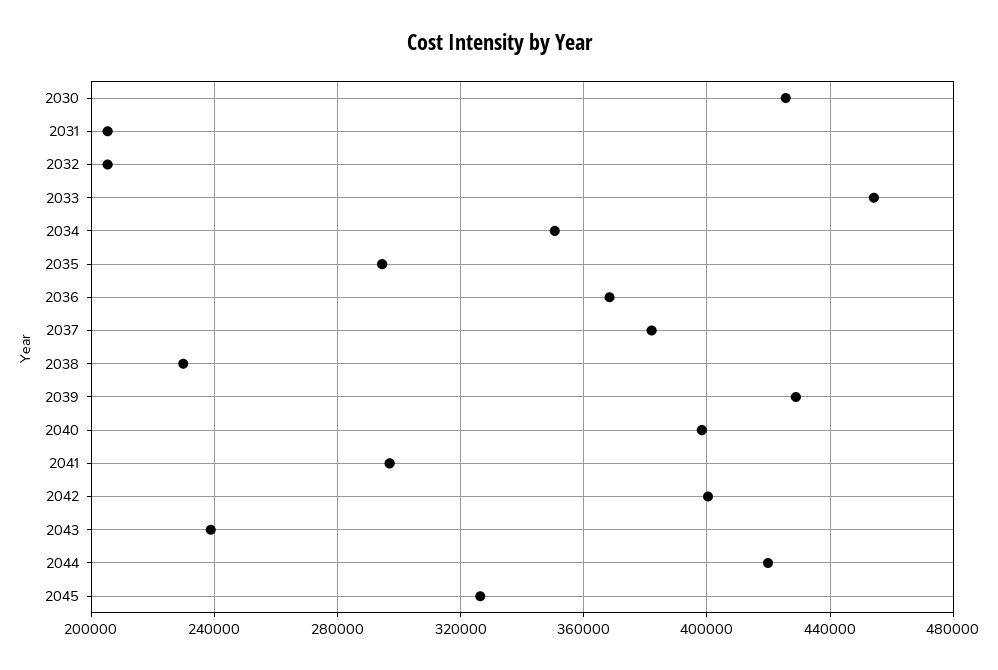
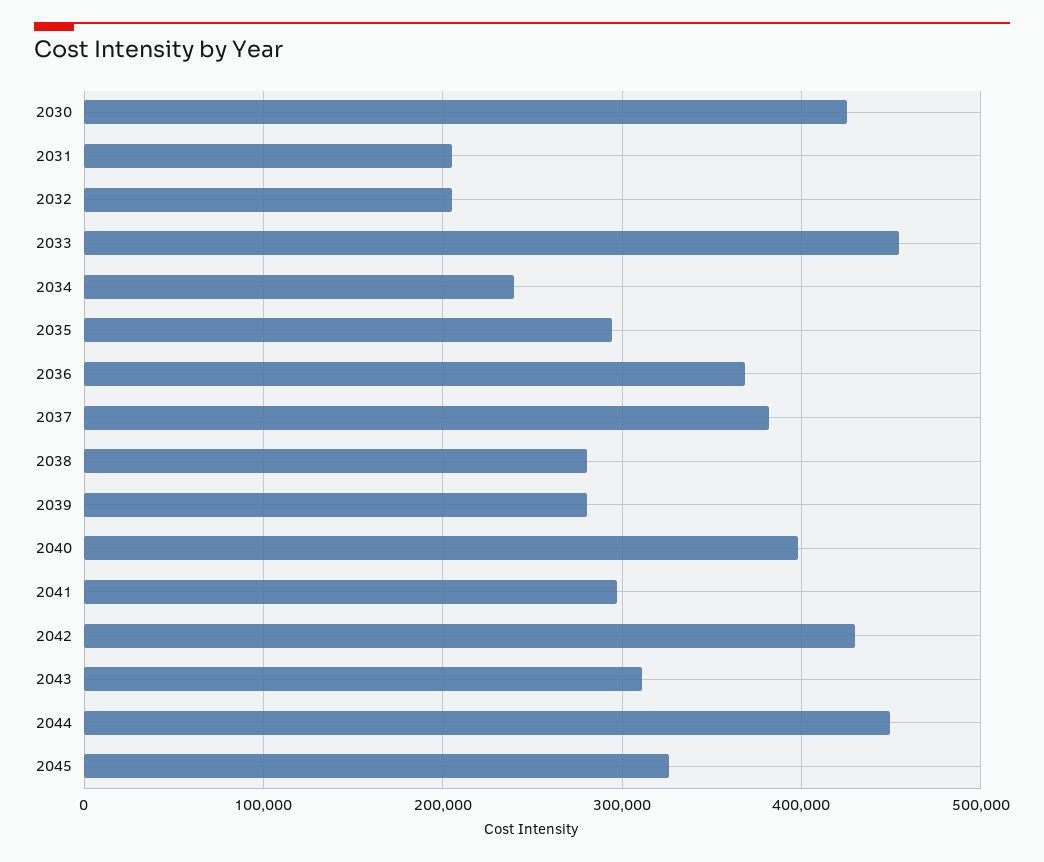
2034: 350000 -> 240000
2038: 230000 -> 280000
2039: 430000 -> 280000
2042: 400000 -> 430000
2043: 240000 -> 310000
2044: 420000 -> 450000

